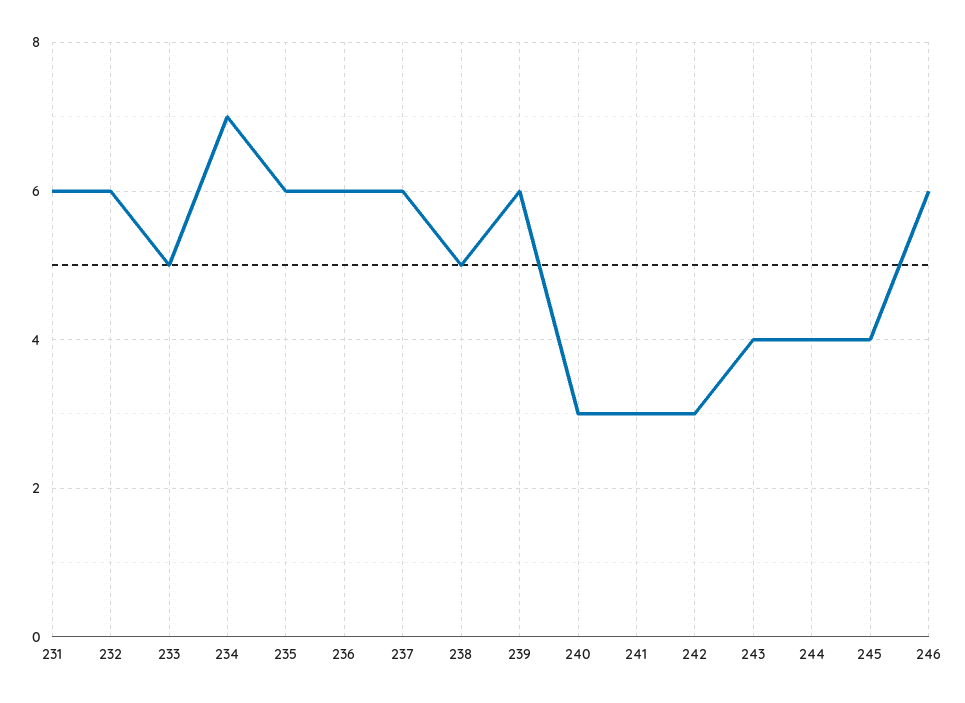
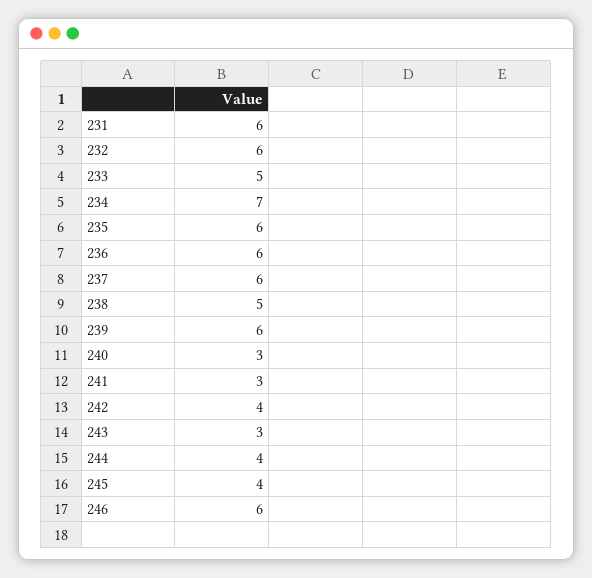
242: 3 -> 4
243: 4 -> 3

